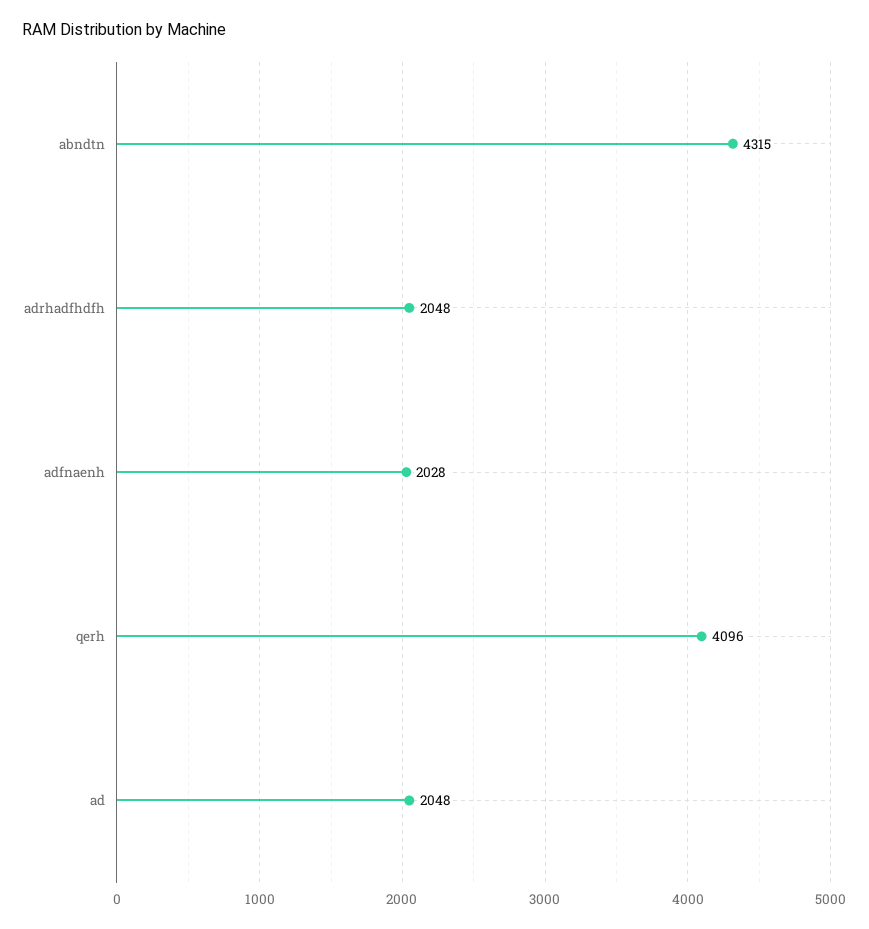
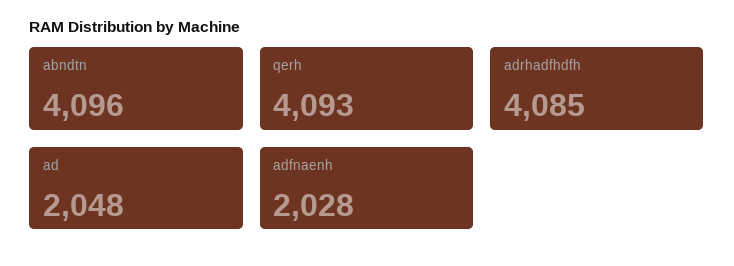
abndtn: 4315 -> 4096
adrhadfhdfh: 2048 -> 4085
qerh: 4096 -> 4093

